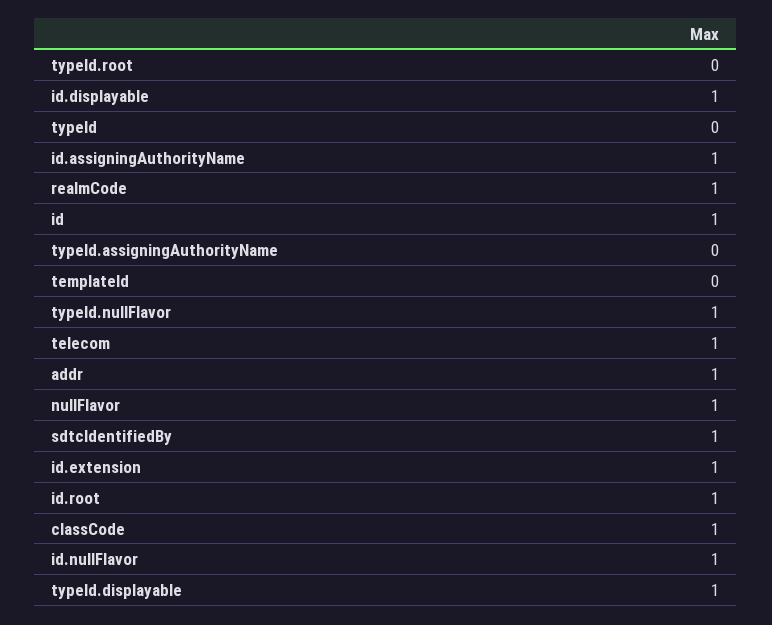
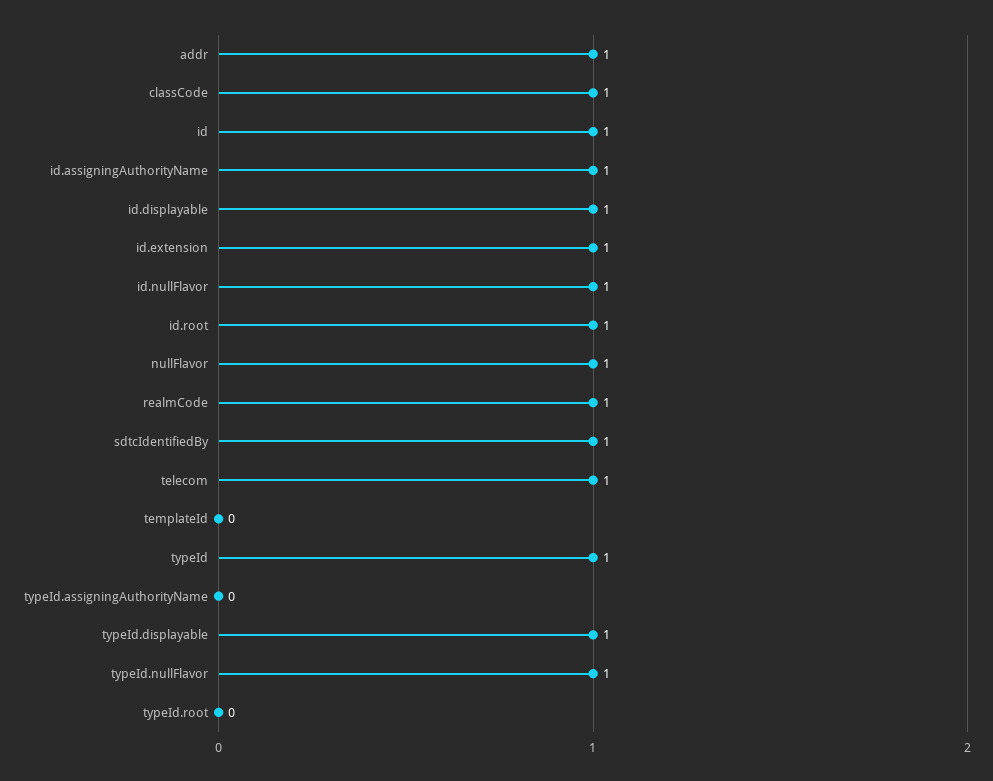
typeId: 0 -> 1

